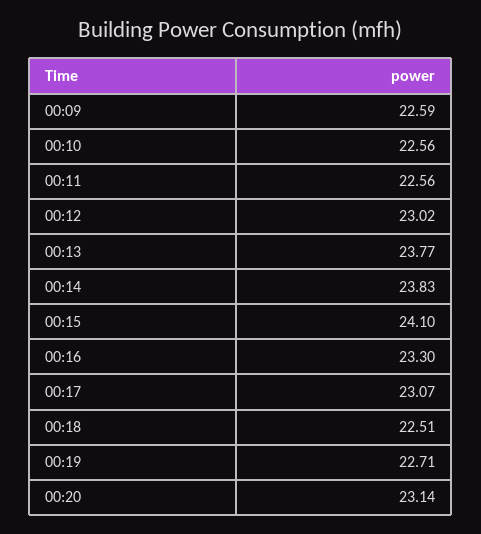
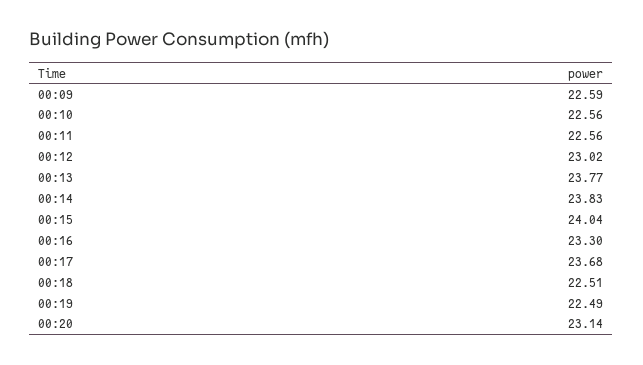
00:15: 24.1 -> 24.04
00:17: 23.07 -> 23.68
00:19: 22.71 -> 22.49

